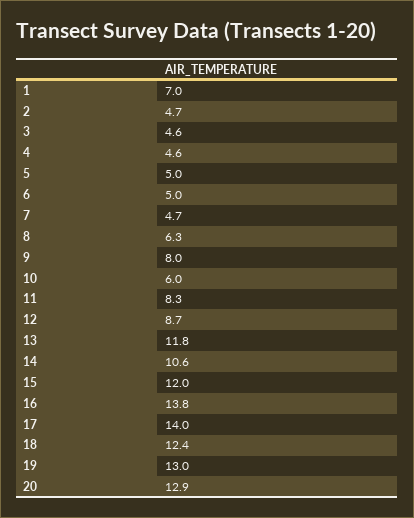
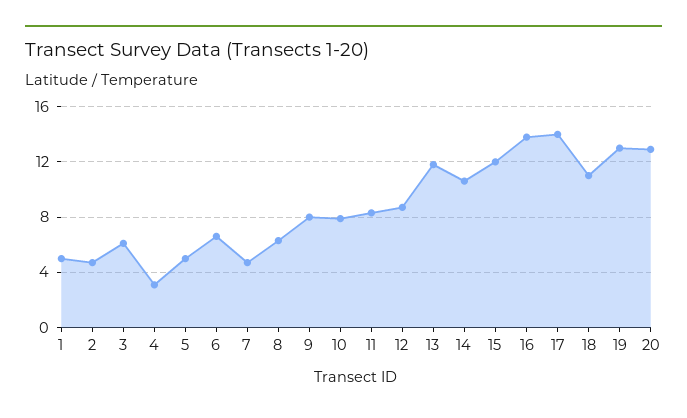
1: 7 -> 5
3: 4.6 -> 6
4: 4.6 -> 3
6: 5 -> 6.5
10: 6 -> 8
18: 12.4 -> 11

